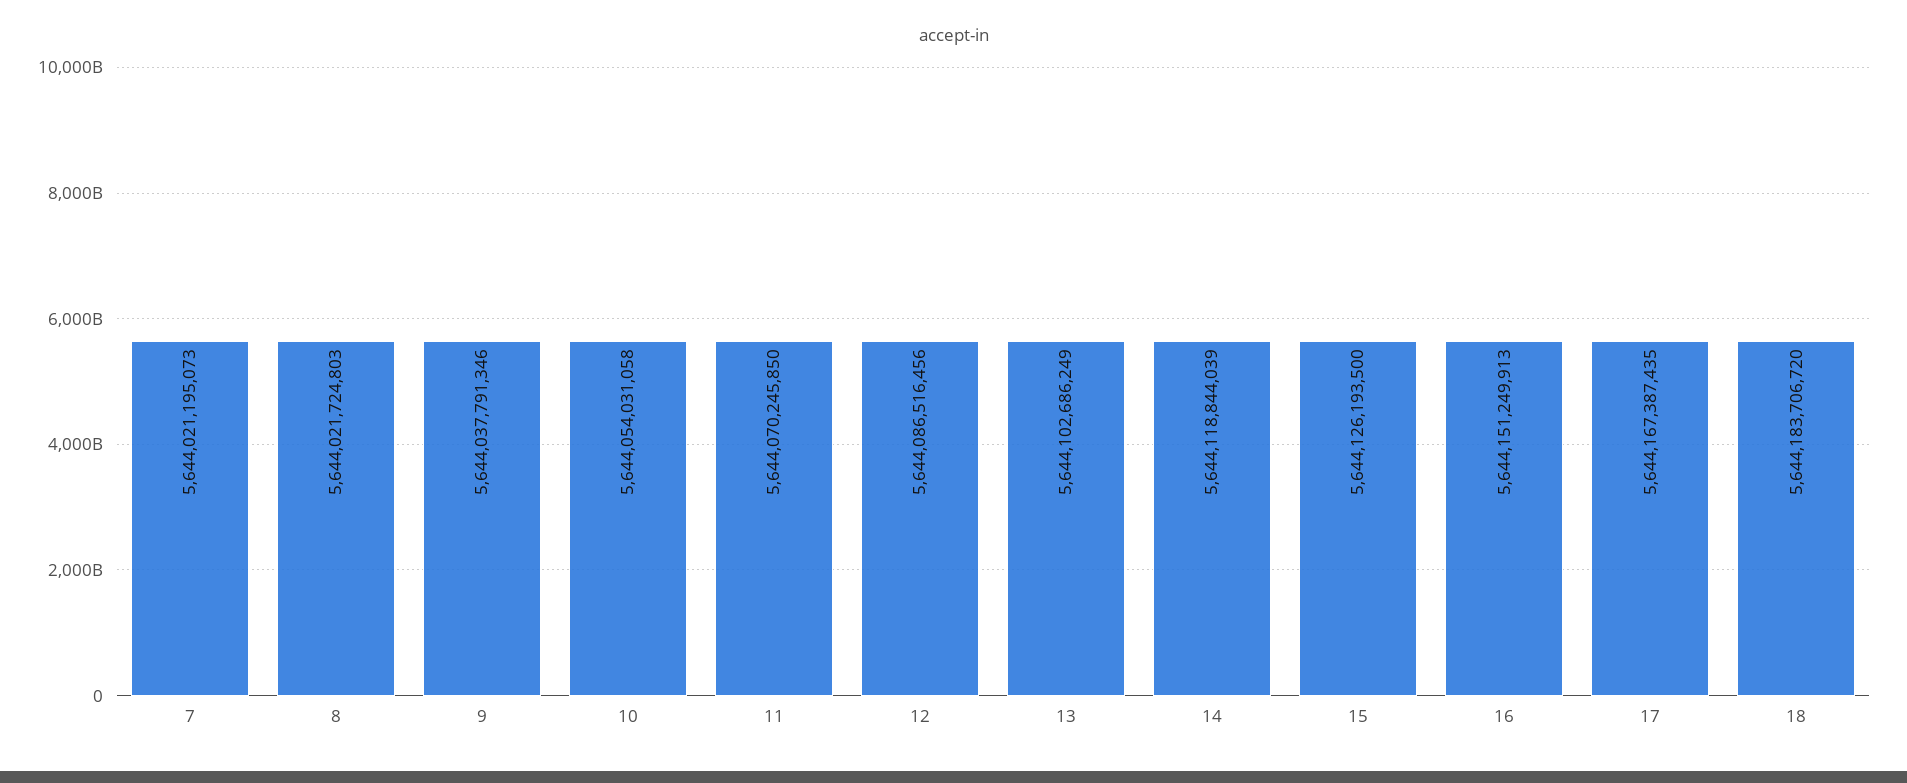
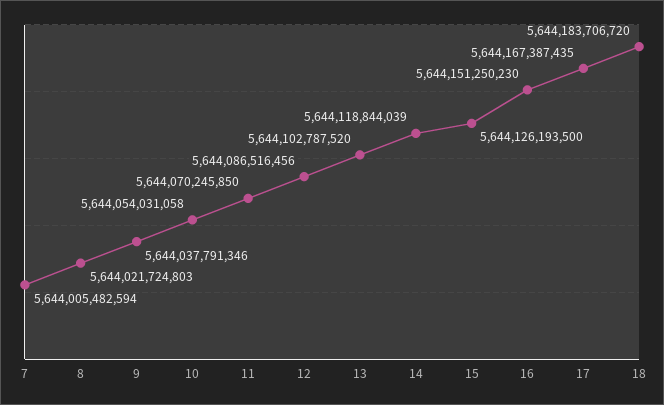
7: 5644021195073 -> 5644005482594
13: 5644102686249 -> 5644102787520
16: 5644151249913 -> 5644151250230

